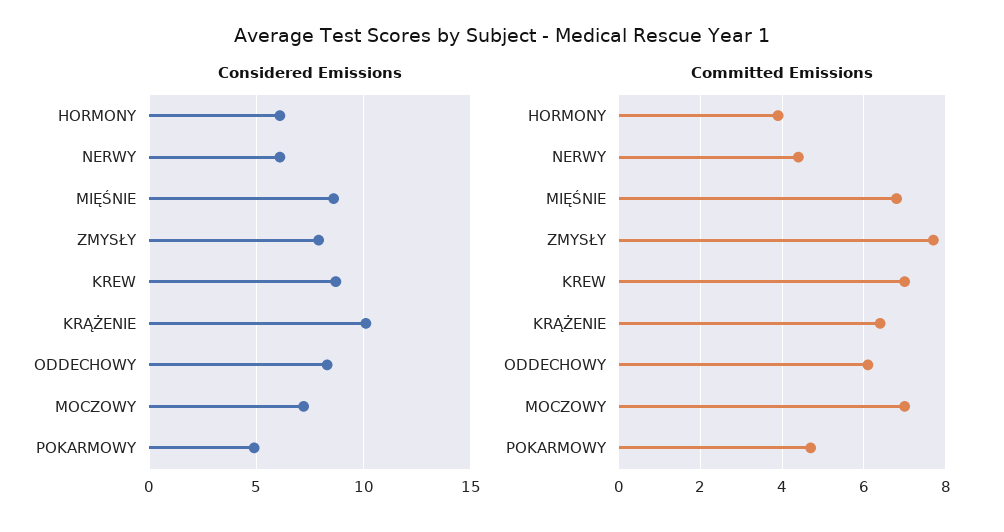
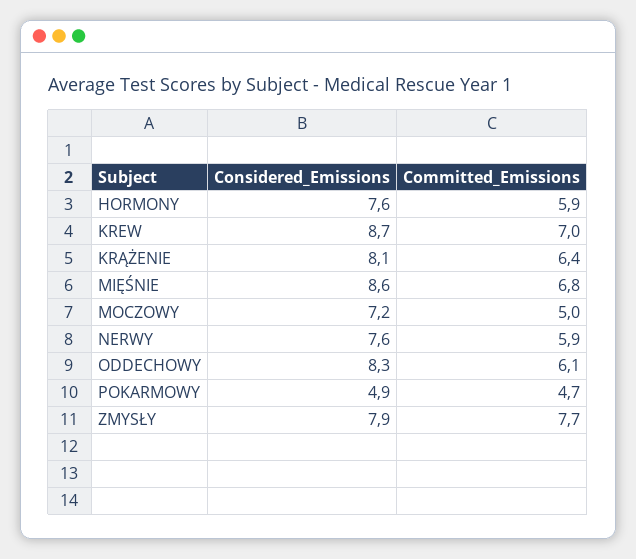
Considered Emissions, HORMONY: 6 -> 7.6
Considered Emissions, NERWY: 6 -> 7.6
Considered Emissions, KRĄŻENIE: 10 -> 8.1
Committed Emissions, HORMONY: 4 -> 5.9
Committed Emissions, NERWY: 4.5 -> 5.9
Committed Emissions, MOCZOWY: 7 -> 5

